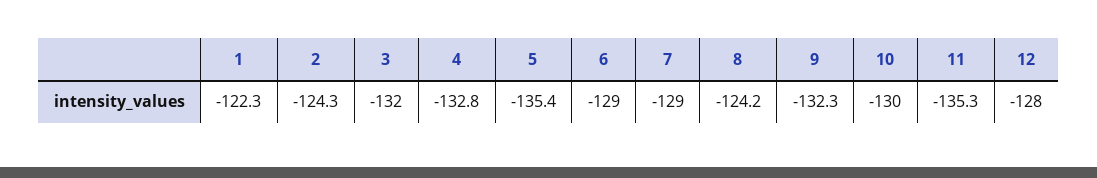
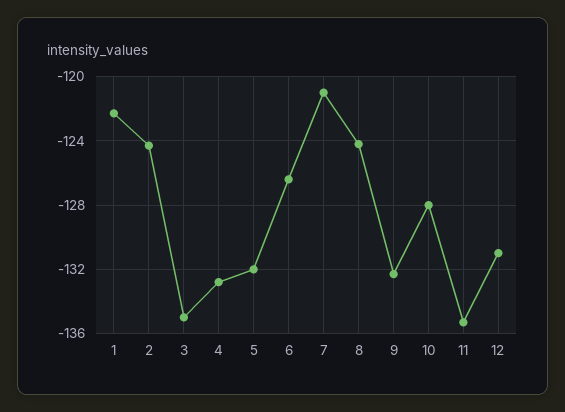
3: -132 -> -135
5: -135.4 -> -132
6: -129 -> -126.5
7: -129 -> -121
10: -130 -> -128
12: -128 -> -131

